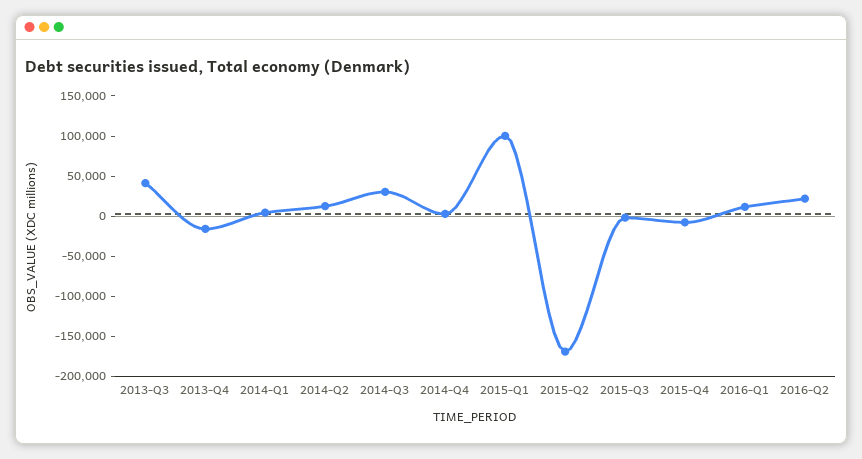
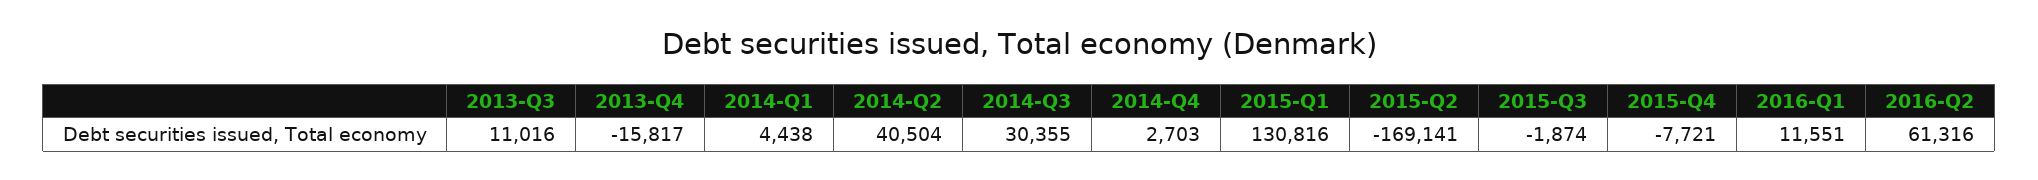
2013-Q3: 40000 -> 11016
2014-Q2: 10000 -> 40504
2015-Q1: 100000 -> 130816
2016-Q2: 20000 -> 61316

